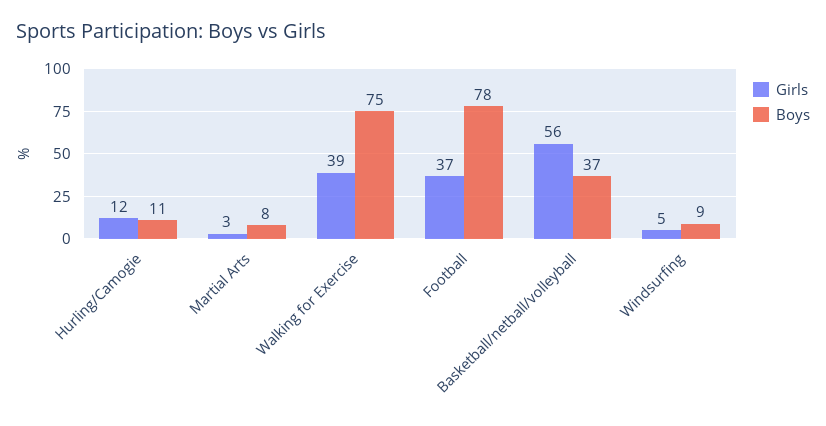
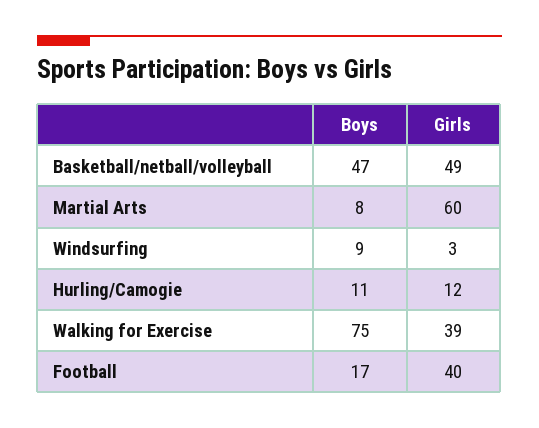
Girls, Martial Arts: 3 -> 60
Girls, Football: 37 -> 40
Boys, Football: 78 -> 17
Girls, Basketball/netball/volleyball: 56 -> 49
Boys, Basketball/netball/volleyball: 37 -> 47
Girls, Windsurfing: 5 -> 3

